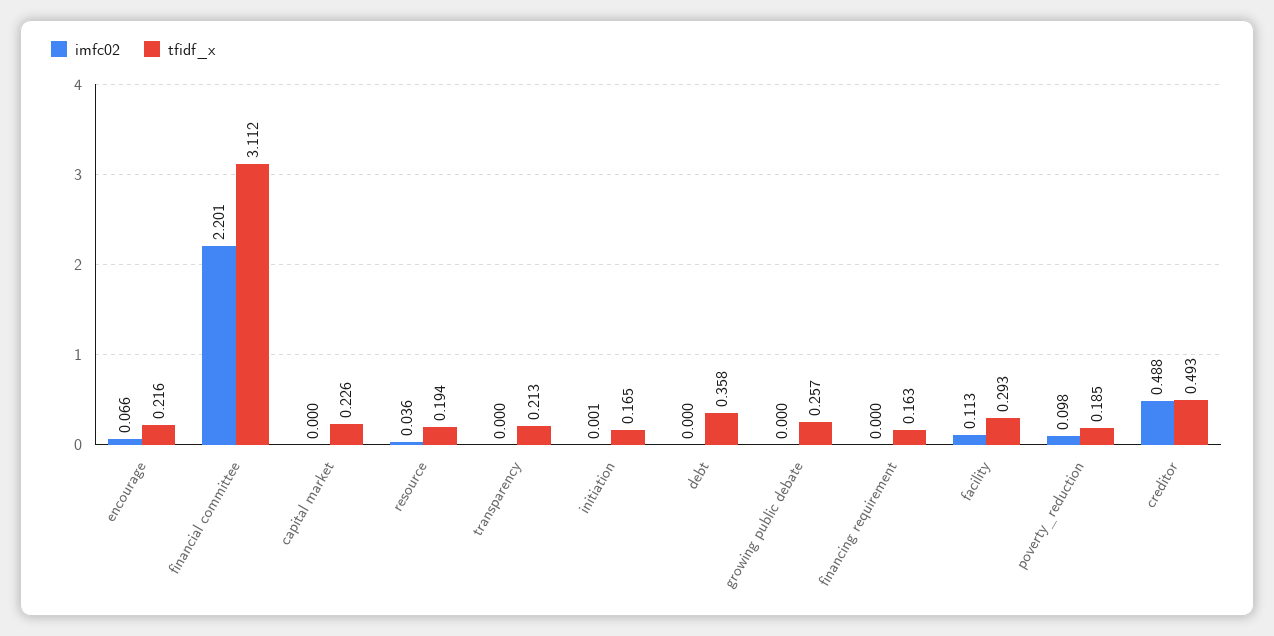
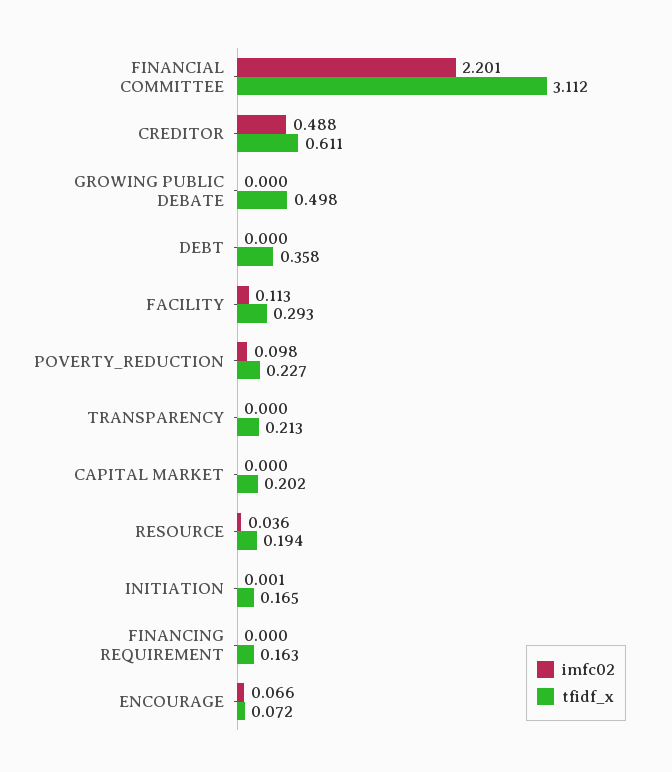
tfidf_x, encourage: 0.216 -> 0.072
tfidf_x, capital market: 0.226 -> 0.202
tfidf_x, growing public debate: 0.257 -> 0.498
tfidf_x, poverty_reduction: 0.185 -> 0.227
tfidf_x, creditor: 0.493 -> 0.611

